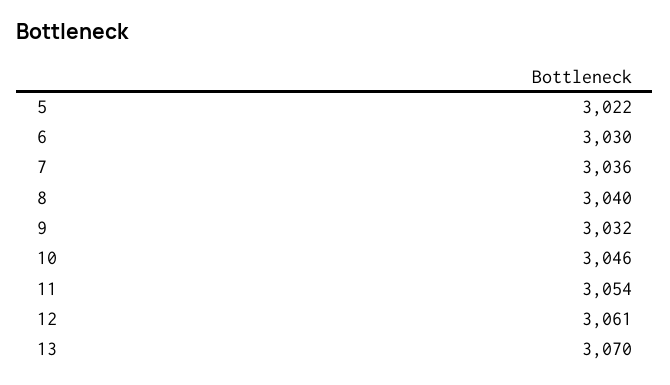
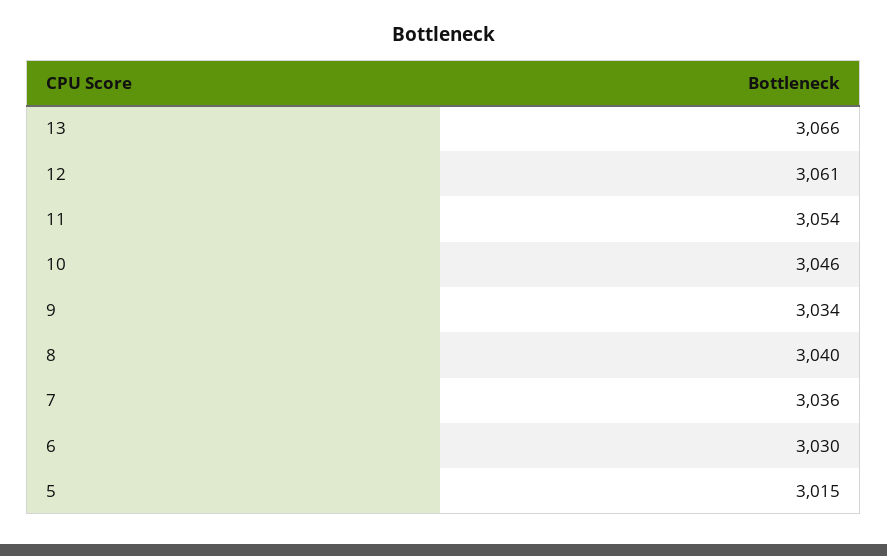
5: 3022 -> 3015
9: 3032 -> 3034
13: 3070 -> 3066

